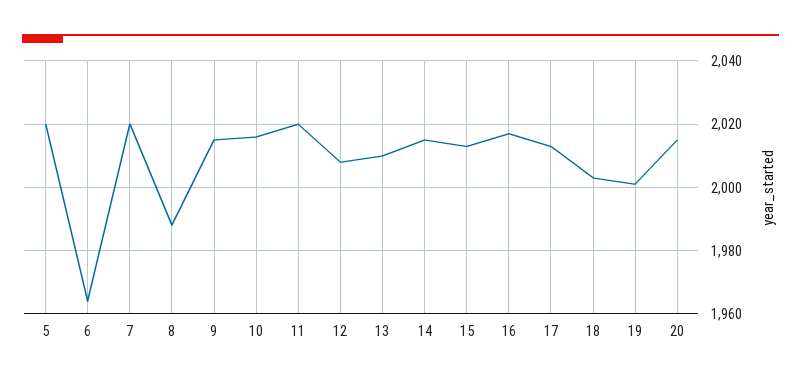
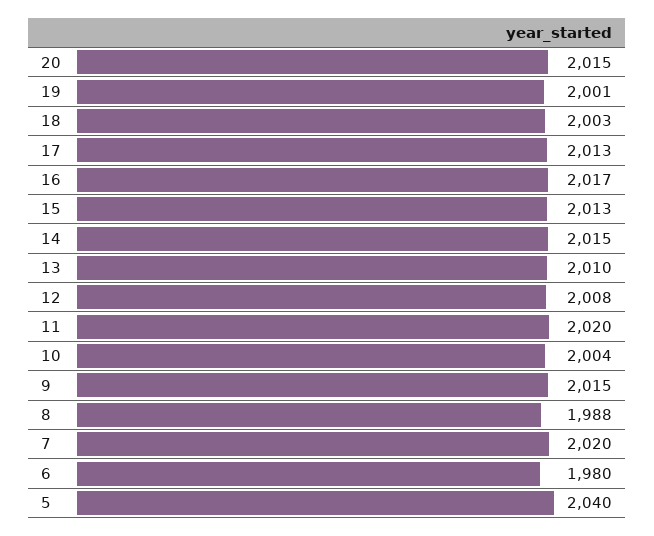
5: 2020 -> 2040
6: 1965 -> 1980
10: 2015 -> 2004

